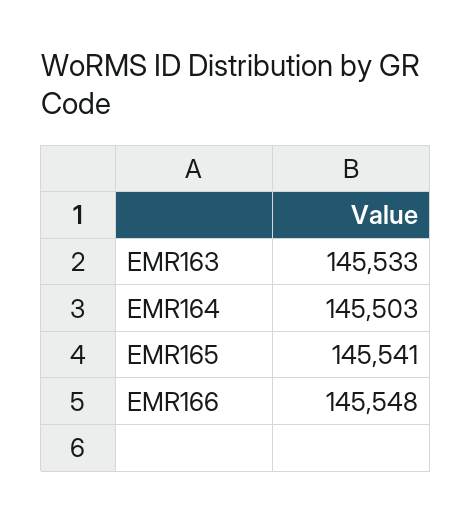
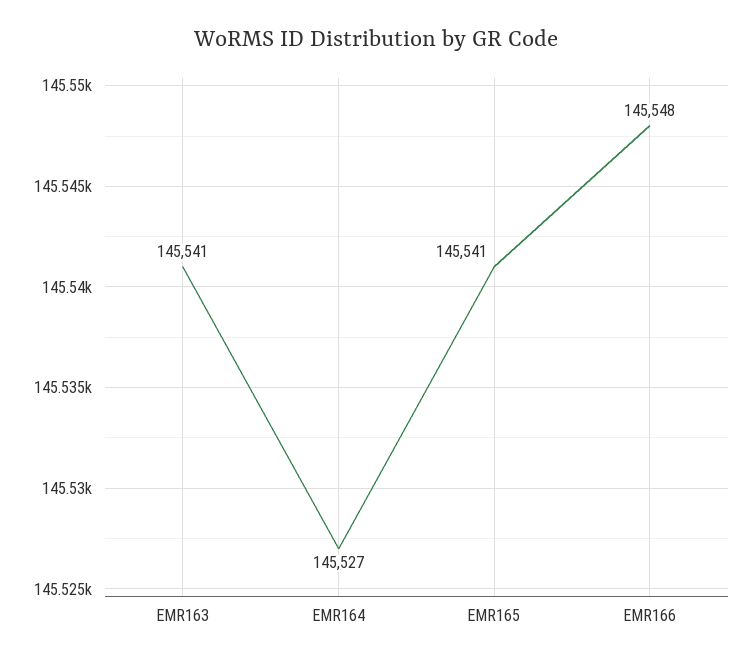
EMR163: 145533 -> 145541
EMR164: 145503 -> 145527

